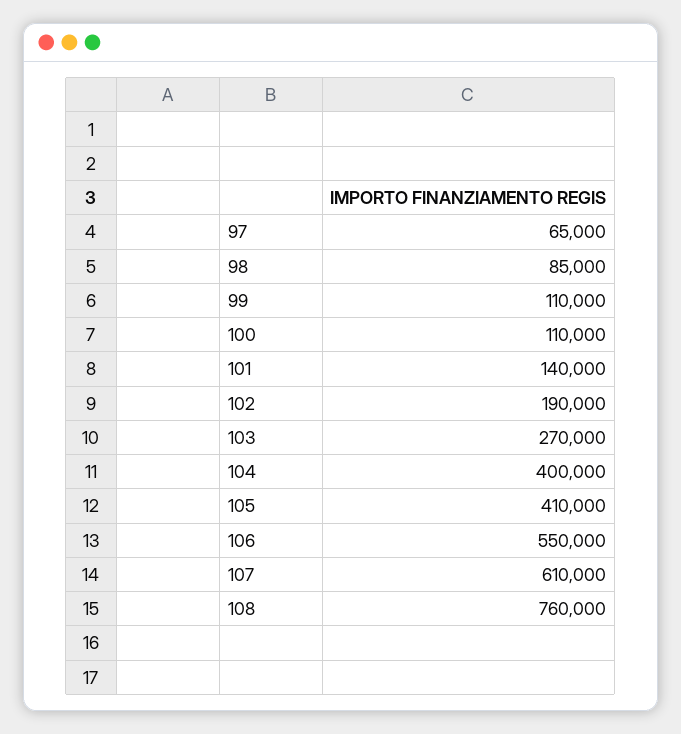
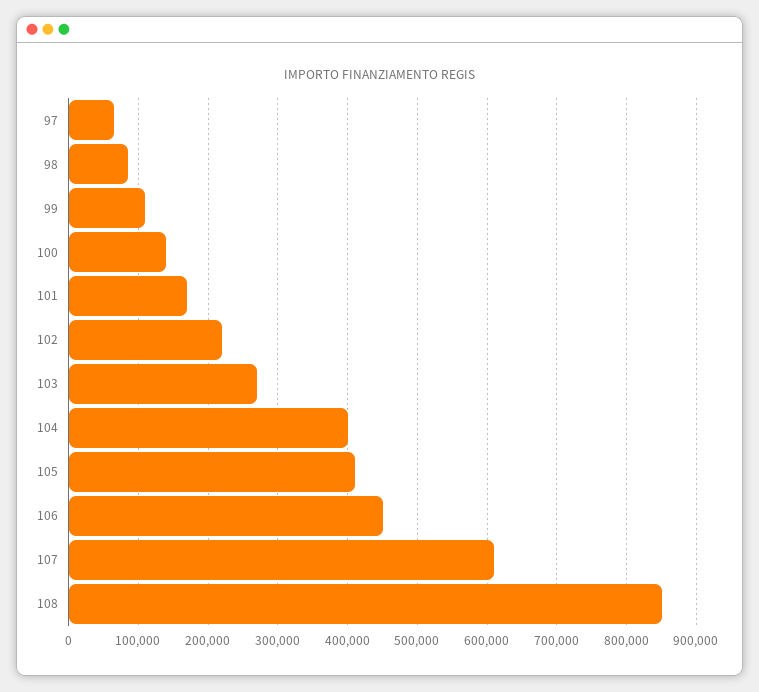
100: 110000 -> 140000
101: 140000 -> 170000
102: 190000 -> 220000
106: 550000 -> 450000
108: 760000 -> 850000

